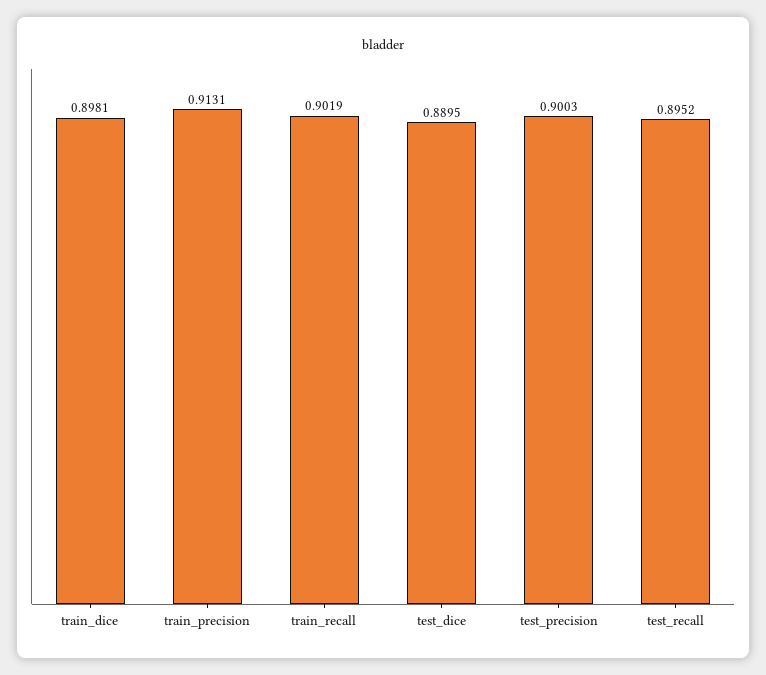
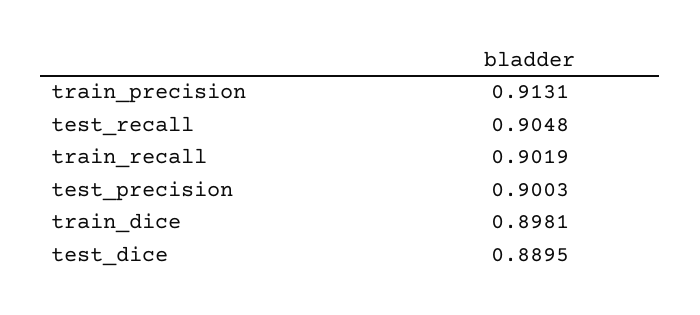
test_recall: 0.8952 -> 0.9048

